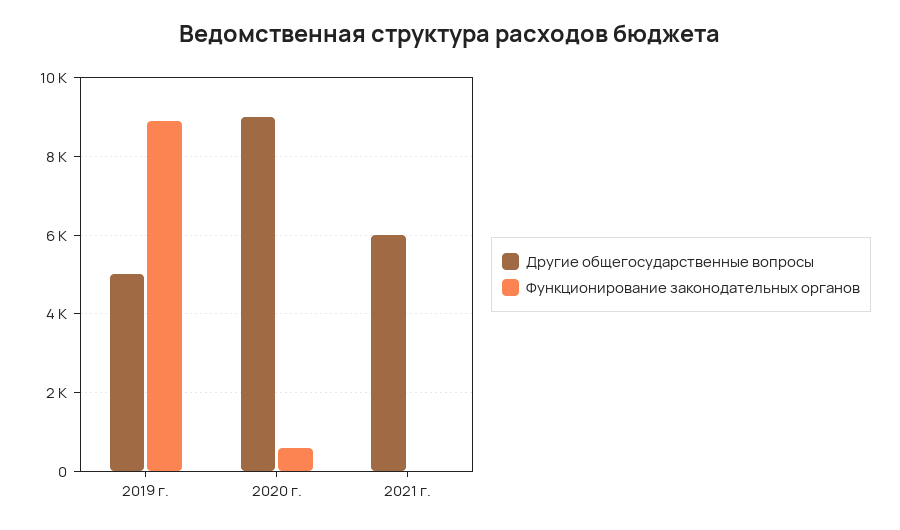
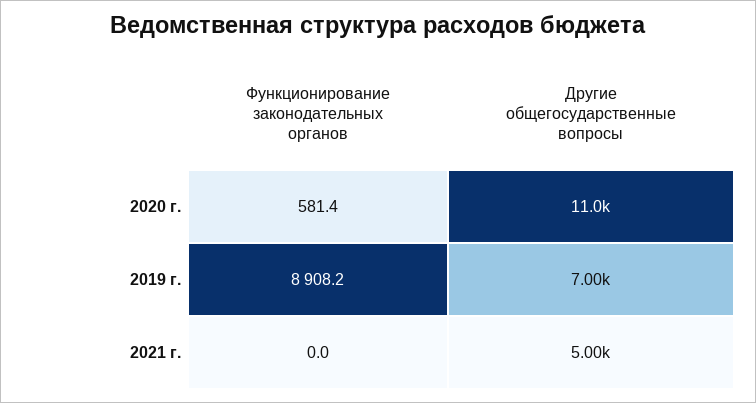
Другие общегосударственные вопросы, 2019 г.: 5000 -> 7000
Другие общегосударственные вопросы, 2020 г.: 9000 -> 11000
Другие общегосударственные вопросы, 2021 г.: 6000 -> 5000

